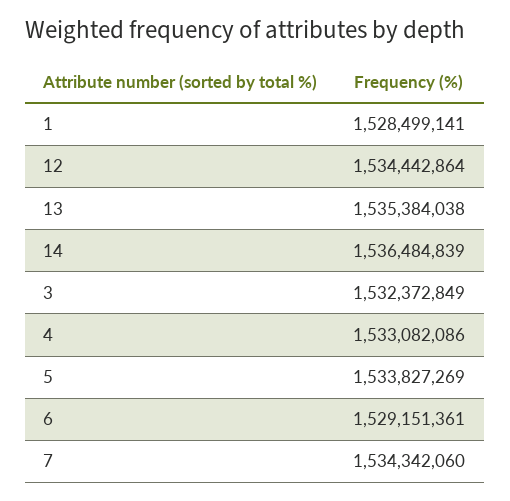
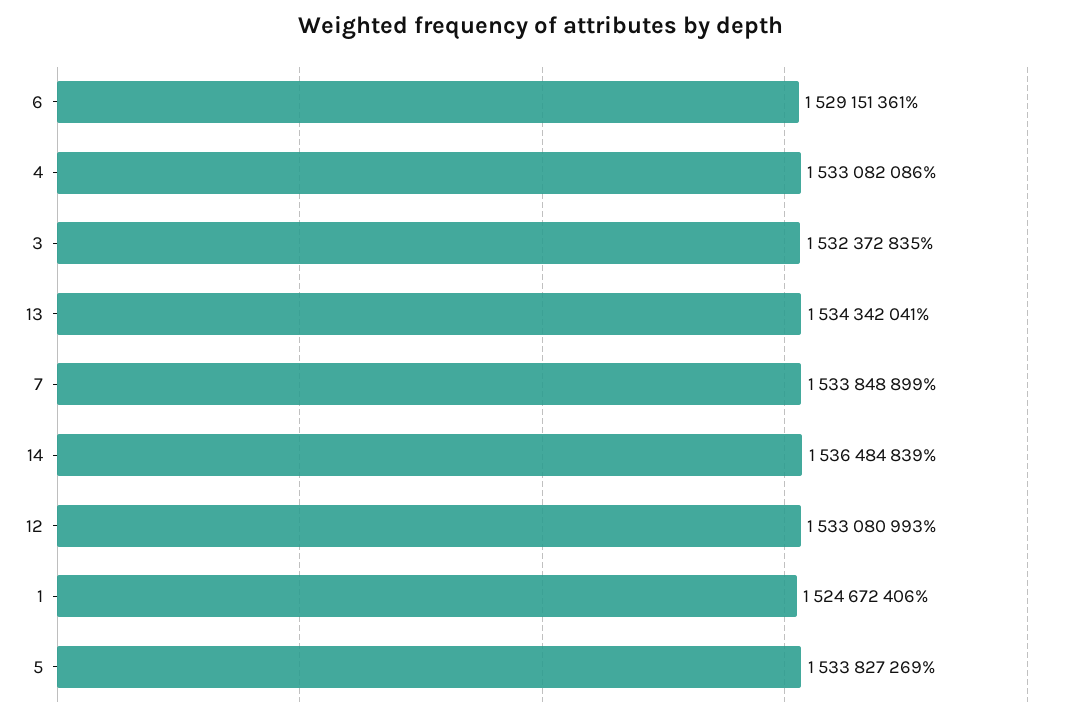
1: 1528499141 -> 1524672406
12: 1534442864 -> 1533080993
13: 1535384038 -> 1534342041
3: 1532372849 -> 1532372835
7: 1534342060 -> 1533848899

